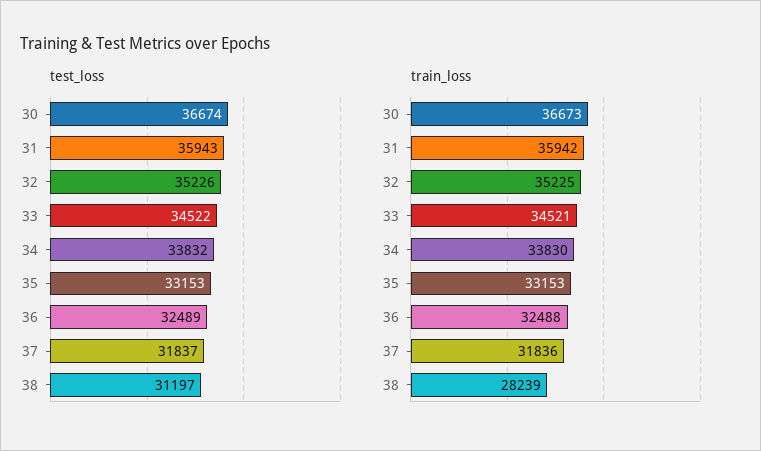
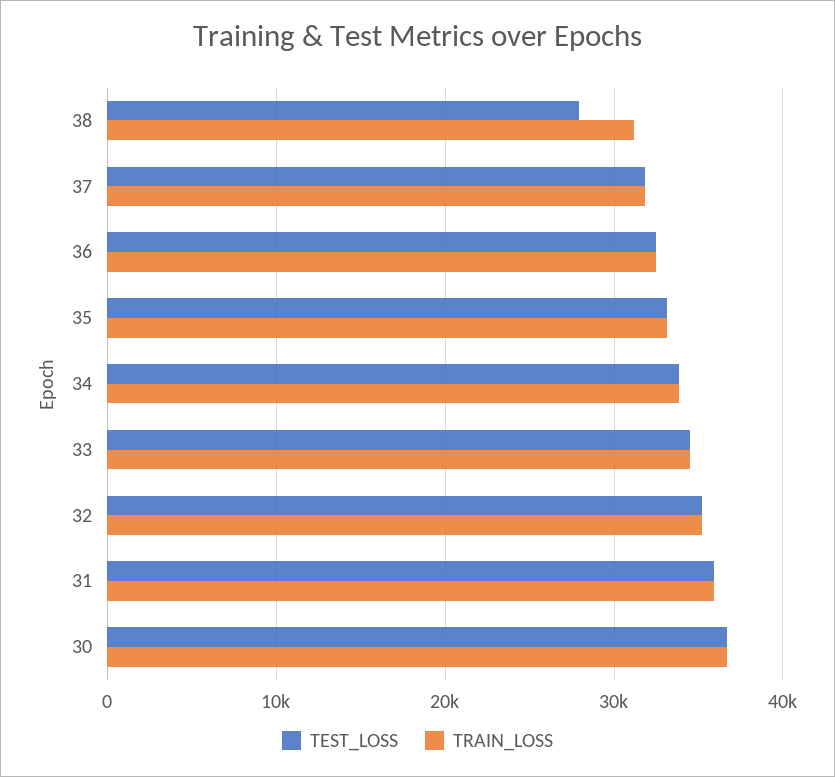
test_loss, 38: 31197 -> 28000
train_loss, 38: 28239 -> 31000

